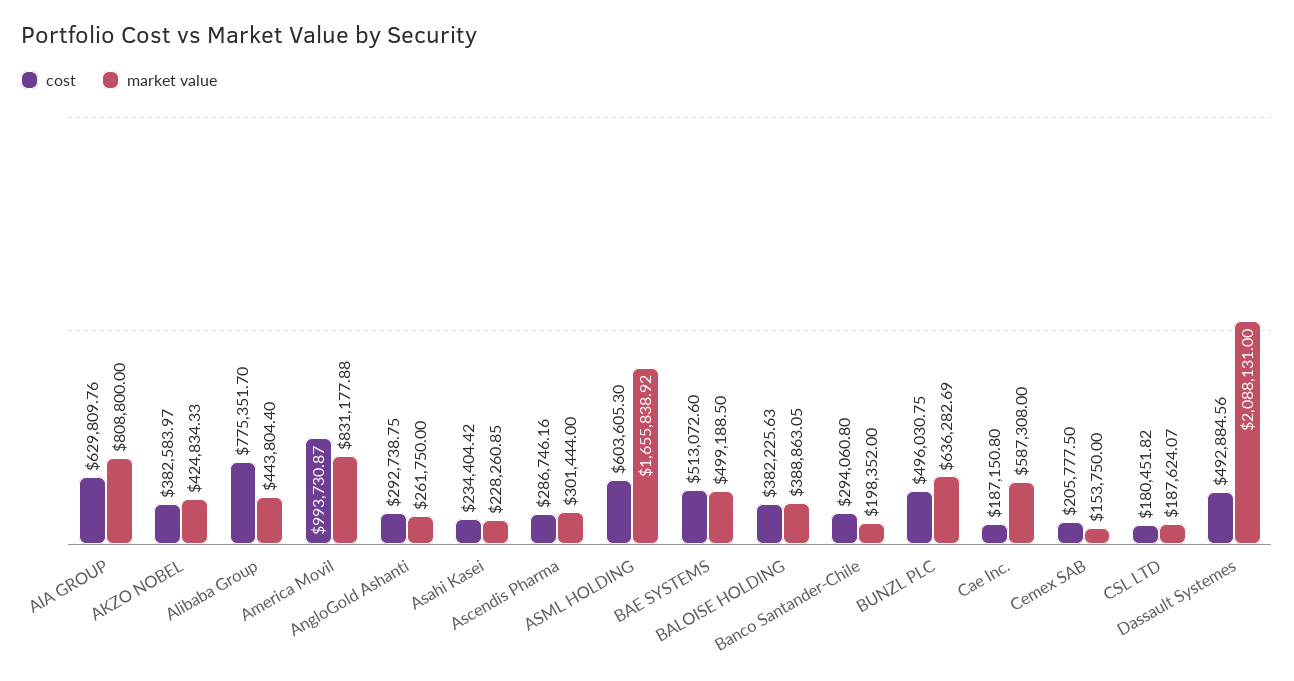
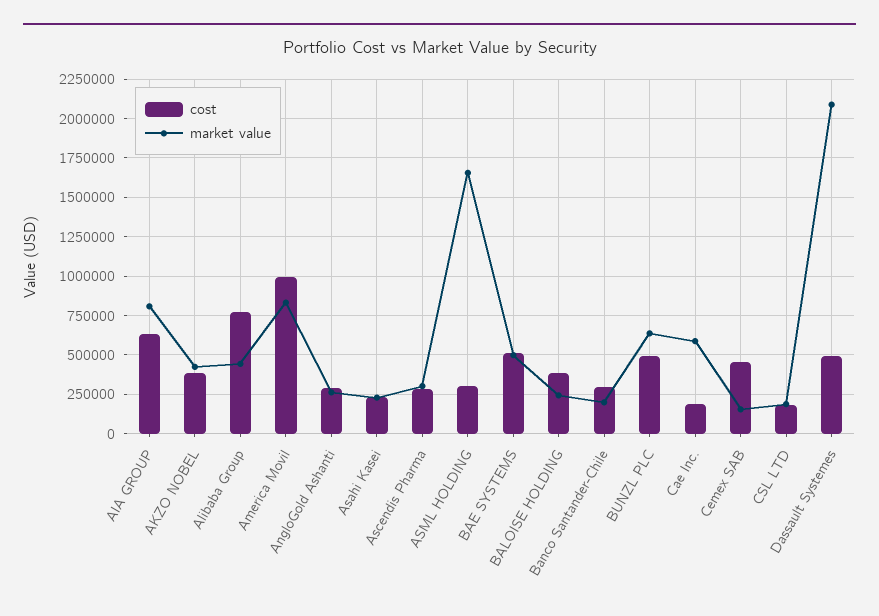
cost, ASML HOLDING: 603605.3 -> 300000
market value, BALOISE HOLDING: 388863.05 -> 250000
cost, Cemex SAB: 205777.5 -> 450000

